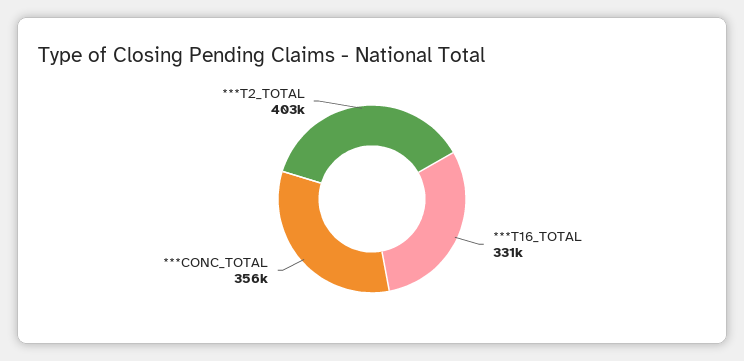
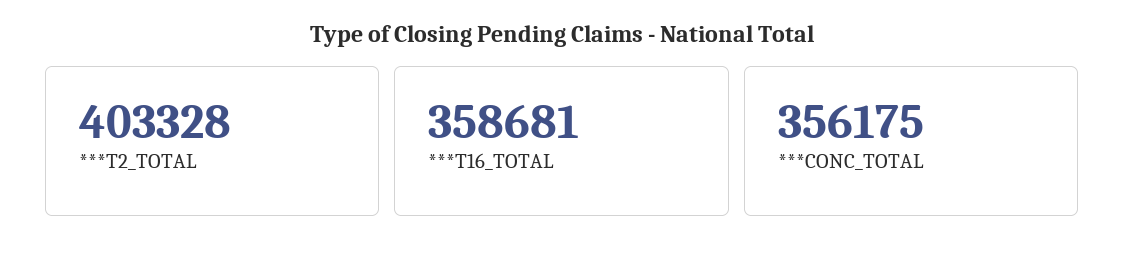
***T16_TOTAL: 331000 -> 358681

